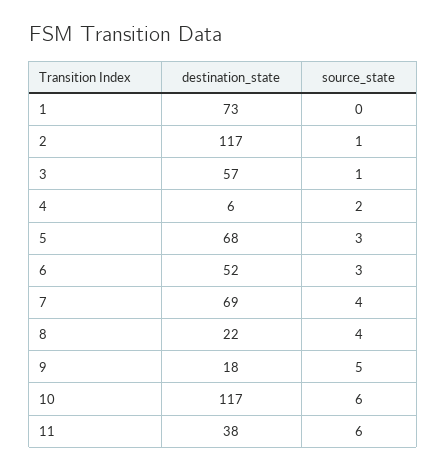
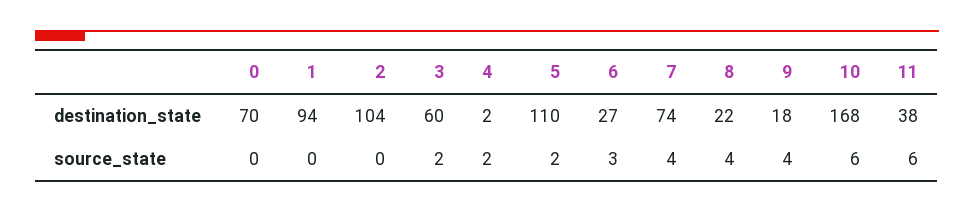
destination_state, 1: 73 -> 94
destination_state, 2: 117 -> 104
source_state, 2: 1 -> 0
destination_state, 3: 57 -> 60
source_state, 3: 1 -> 2
destination_state, 4: 6 -> 2
destination_state, 5: 68 -> 110
source_state, 5: 3 -> 2
destination_state, 6: 52 -> 27
destination_state, 7: 69 -> 74
source_state, 9: 5 -> 4
destination_state, 10: 117 -> 168
destination_state, 0: none -> 70
source_state, 0: none -> 0

